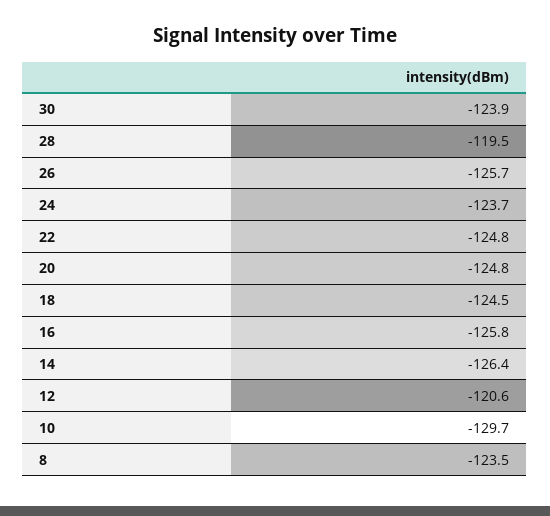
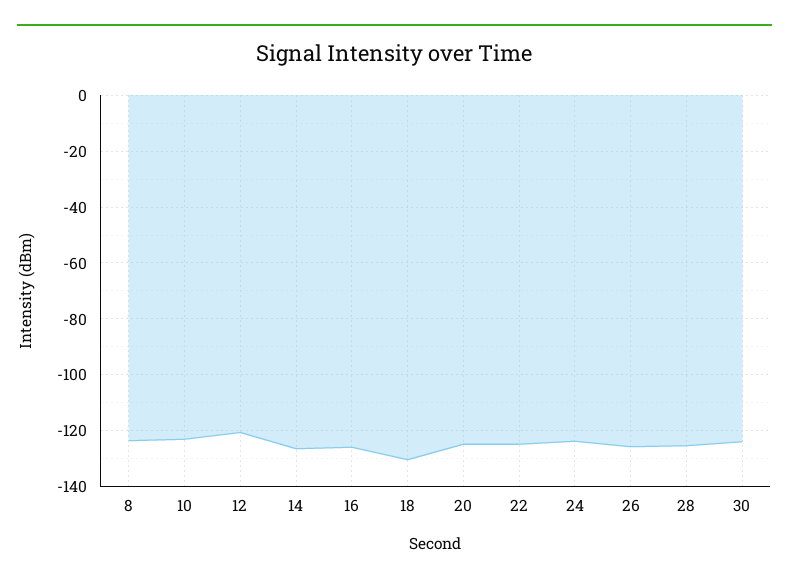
28: -119.5 -> -125
18: -124.5 -> -130
10: -129.7 -> -122.5

